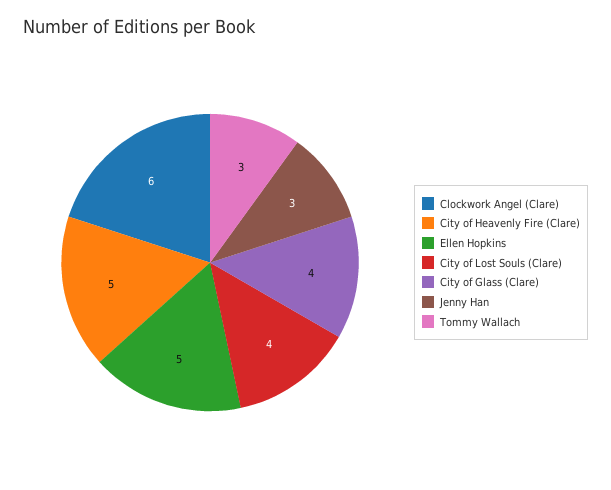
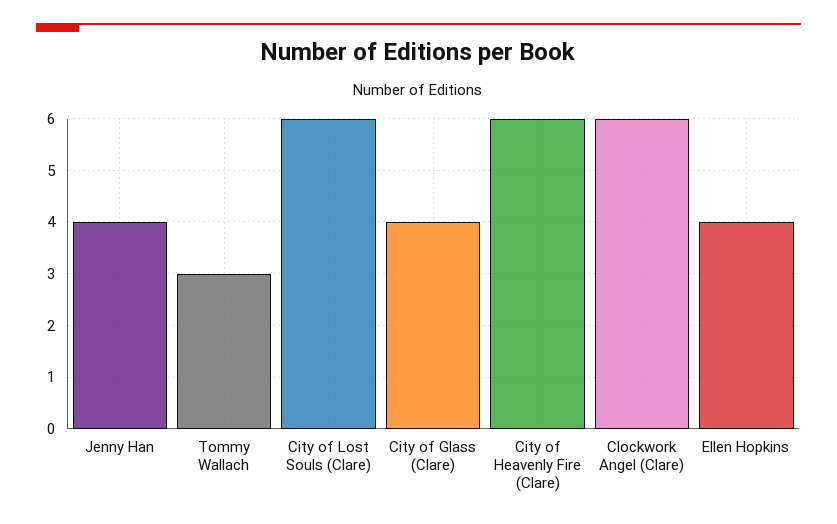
City of Heavenly Fire (Clare): 5 -> 6
Ellen Hopkins: 5 -> 4
City of Lost Souls (Clare): 4 -> 6
Jenny Han: 3 -> 4

